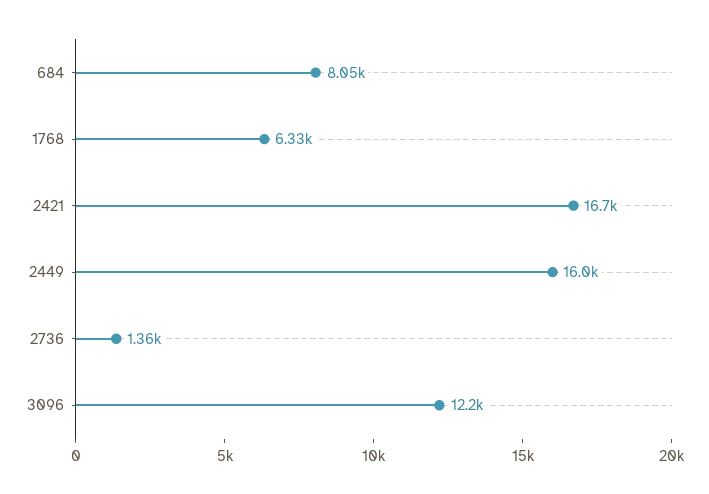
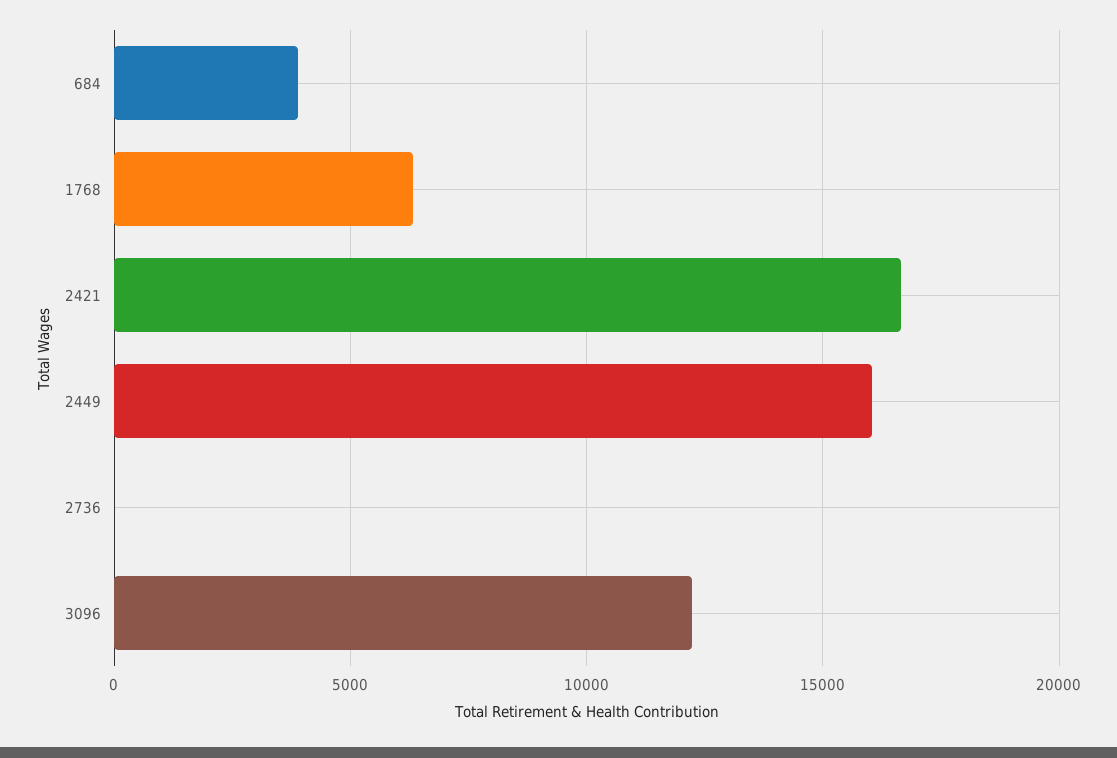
684: 8050 -> 4000
2736: 1360 -> 0

